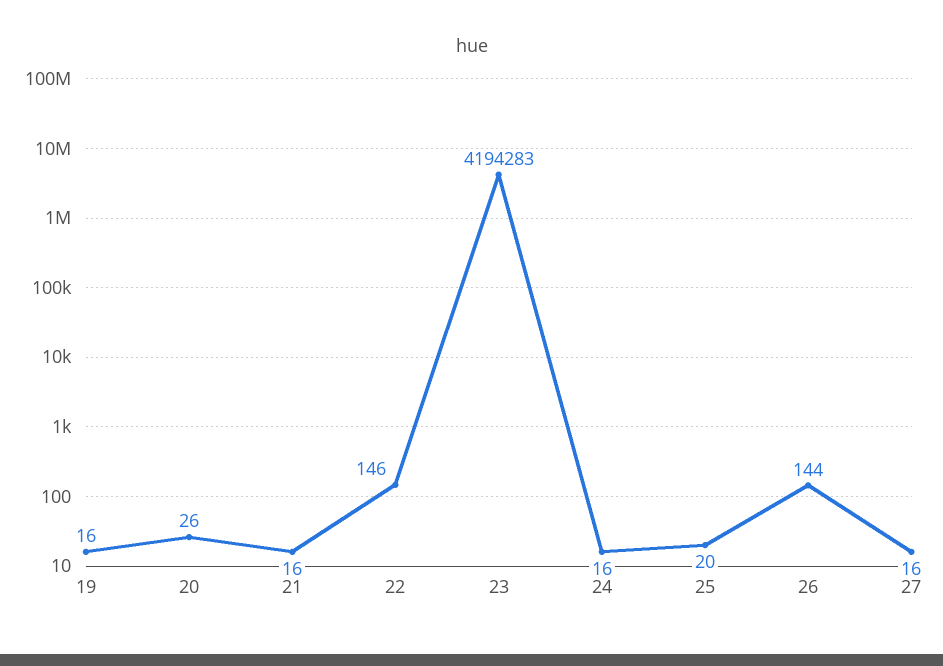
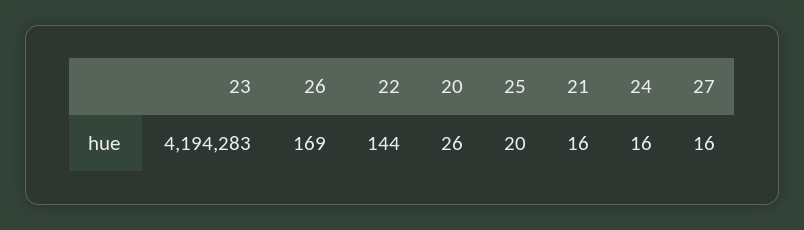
19: 16 -> none
22: 146 -> 144
26: 144 -> 169

